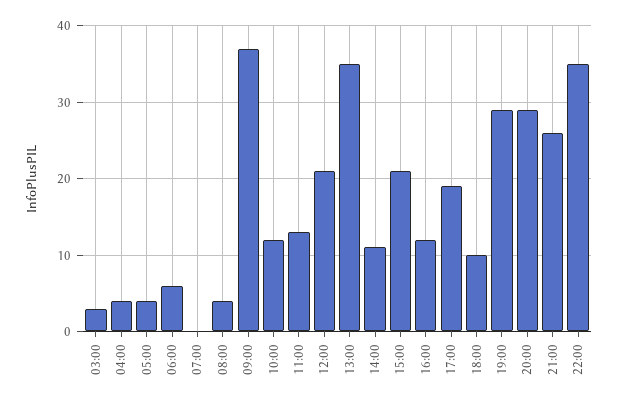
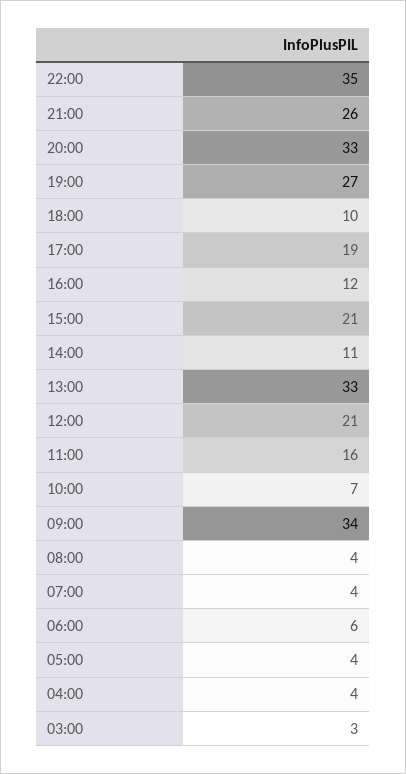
07:00: 0 -> 4
09:00: 37 -> 34
10:00: 12 -> 7
11:00: 13 -> 16
13:00: 35 -> 33
19:00: 29 -> 27
20:00: 29 -> 33

